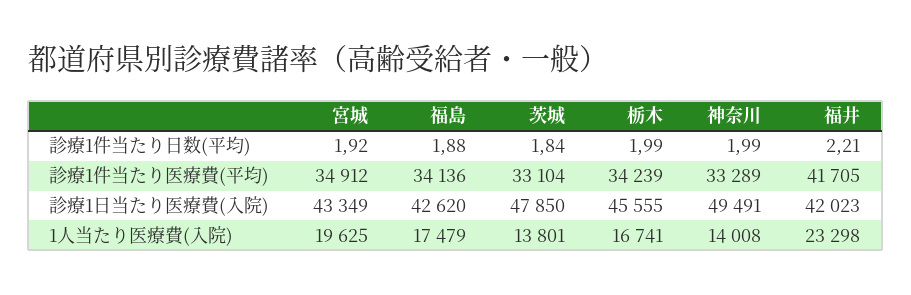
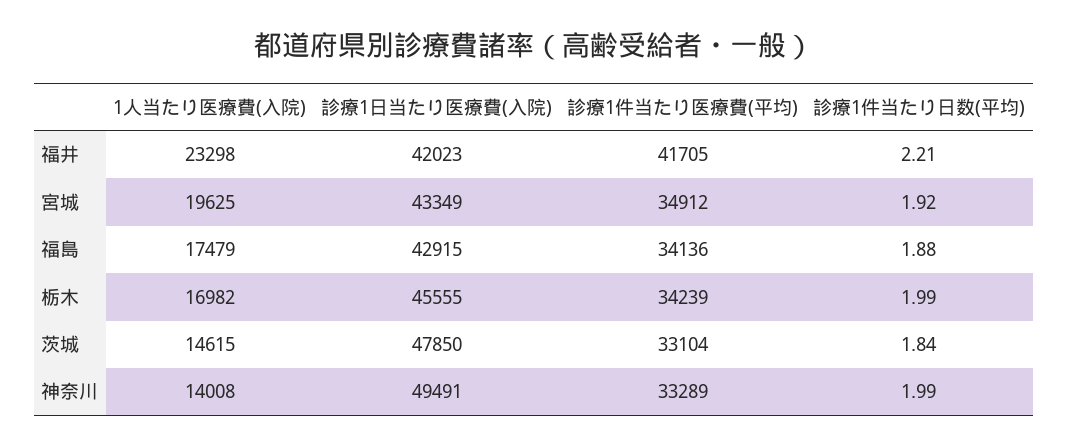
福島, 診療1日当たり医療費(入院): 42620 -> 42915
茨城, 1人当たり医療費(入院): 13801 -> 14615
栃木, 1人当たり医療費(入院): 16741 -> 16982

